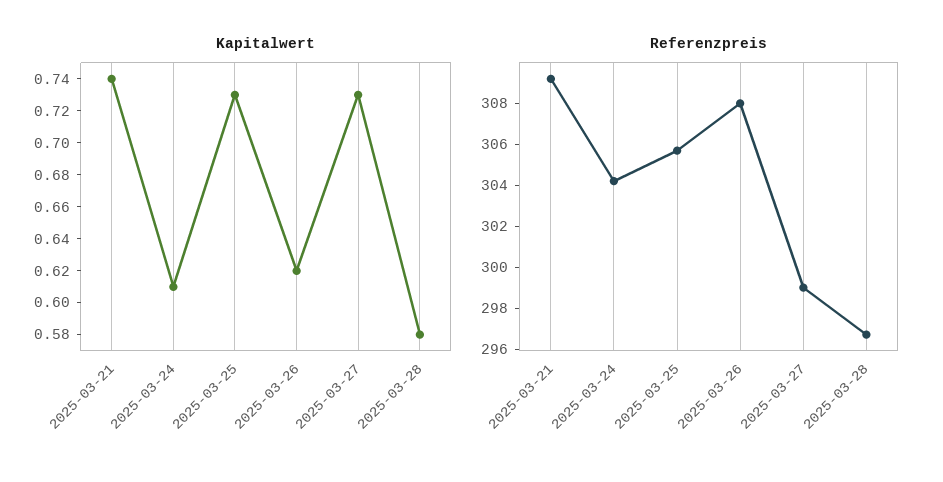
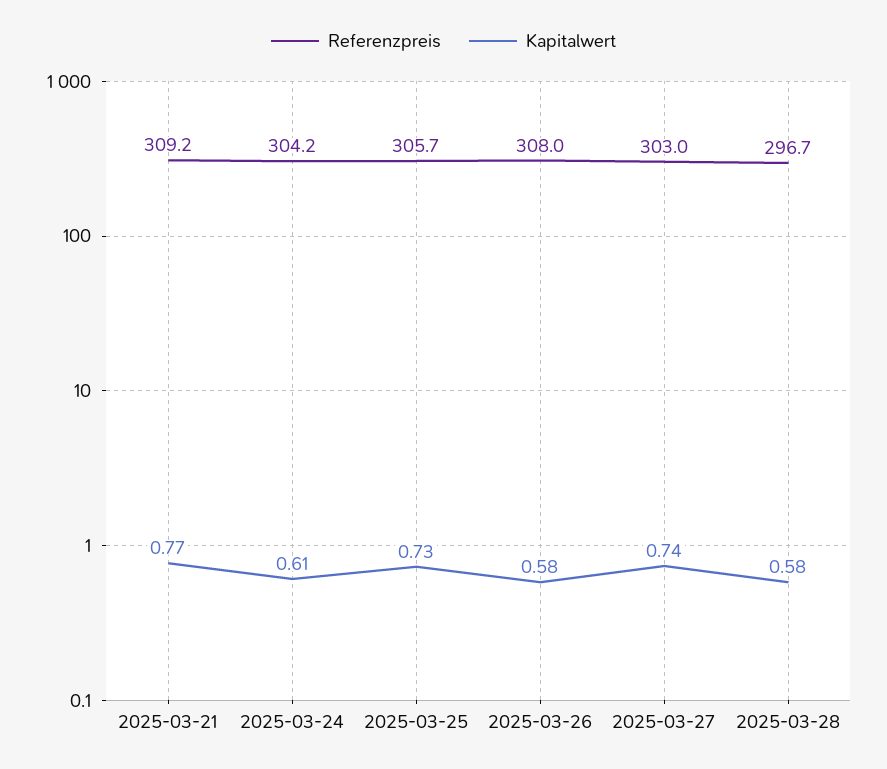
Kapitalwert, 2025-03-21: 0.74 -> 0.77
Kapitalwert, 2025-03-26: 0.62 -> 0.58
Kapitalwert, 2025-03-27: 0.73 -> 0.74
Referenzpreis, 2025-03-27: 299 -> 303

